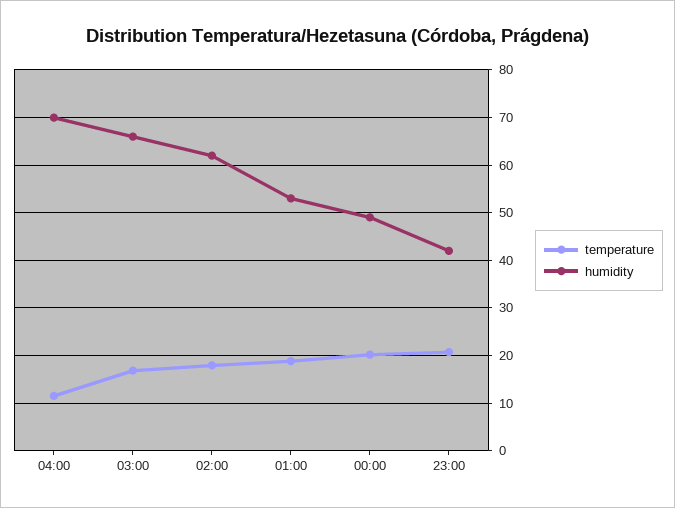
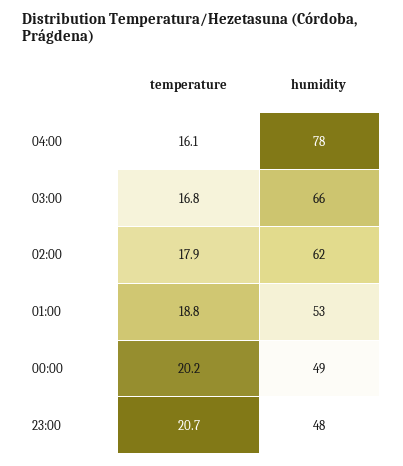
temperature, 04:00: 12 -> 16.1
humidity, 04:00: 70 -> 78
humidity, 23:00: 42 -> 48

